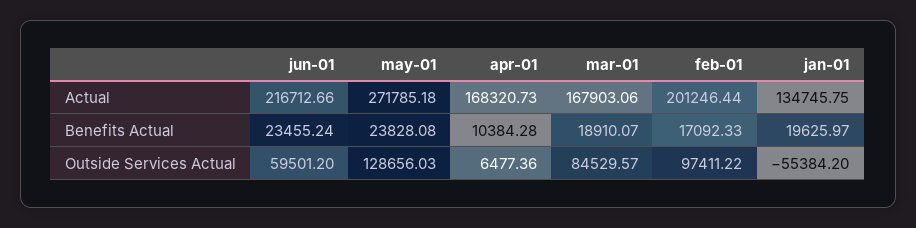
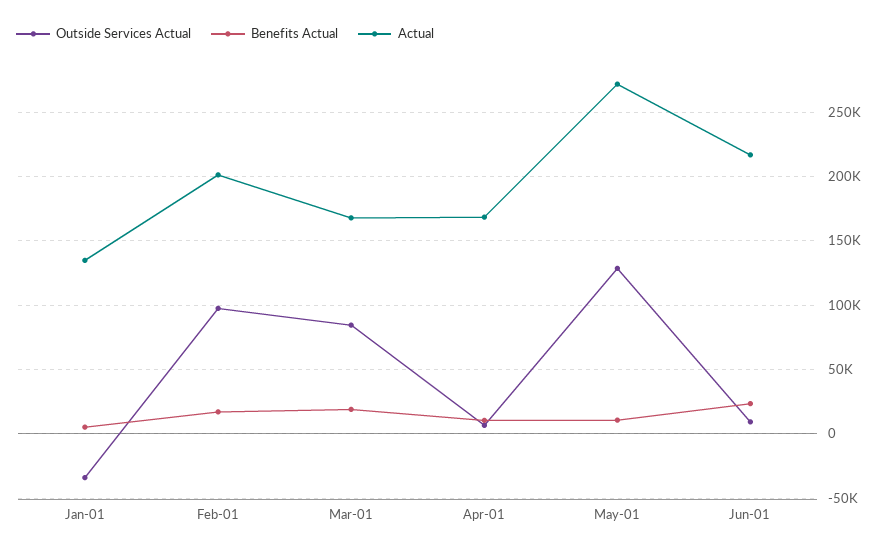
Benefits Actual, may-01: 23828.08 -> 10000
Benefits Actual, jan-01: 19625.97 -> 5000
Outside Services Actual, jun-01: 59501.2 -> 10000
Outside Services Actual, jan-01: -55384.2 -> -35000

